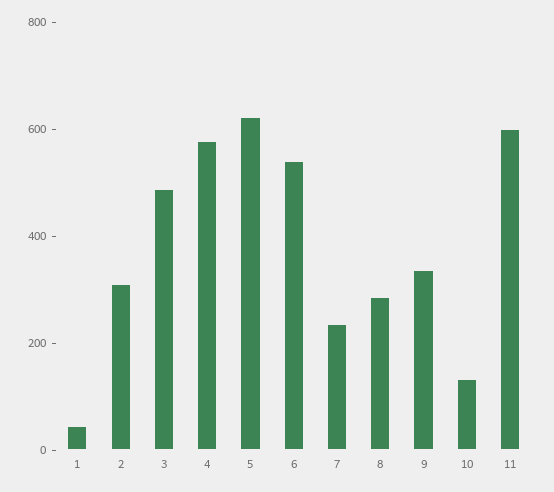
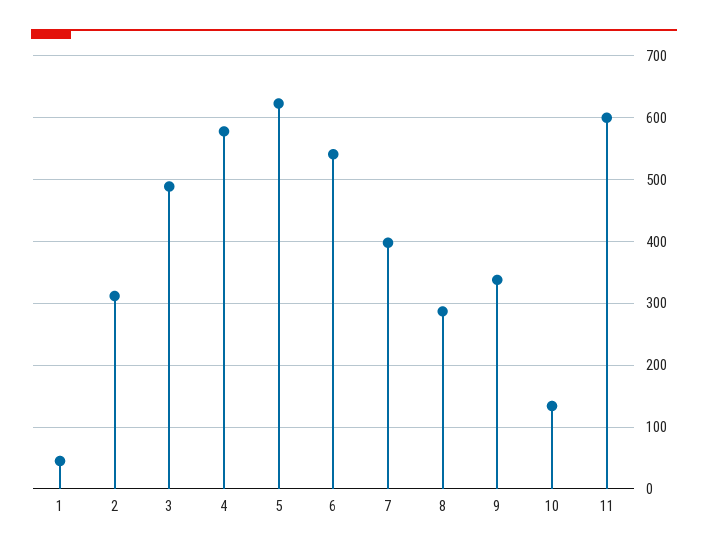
7: 250 -> 400

